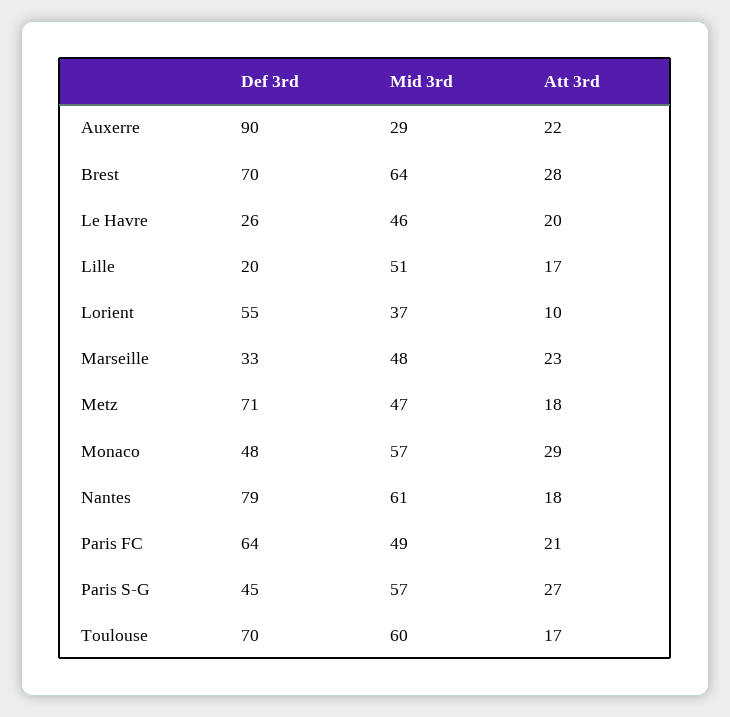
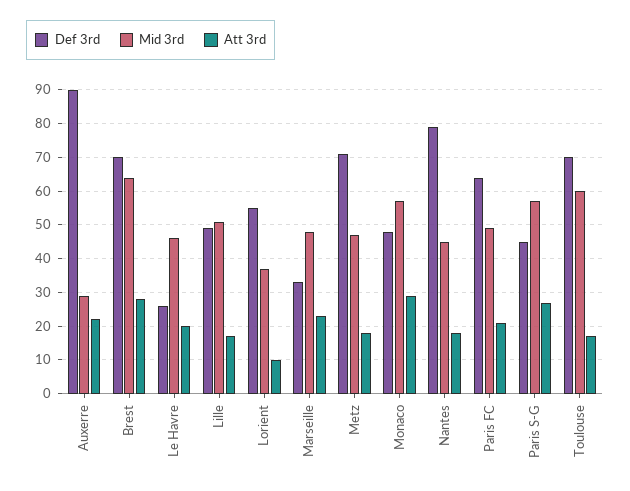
Def 3rd, Lille: 20 -> 50
Mid 3rd, Nantes: 61 -> 45

